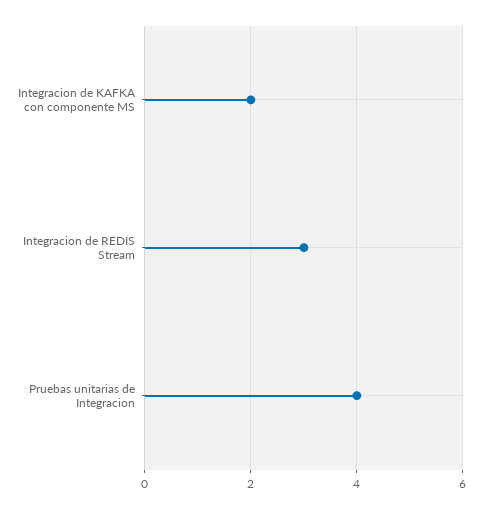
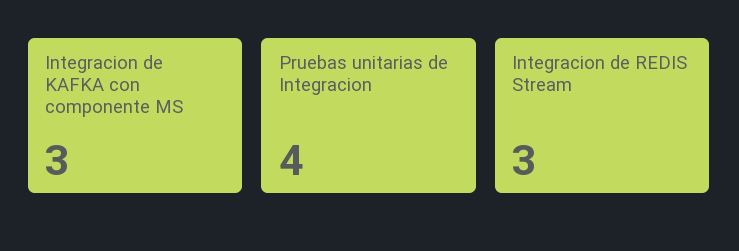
Integracion de KAFKA con componente MS: 2 -> 3

